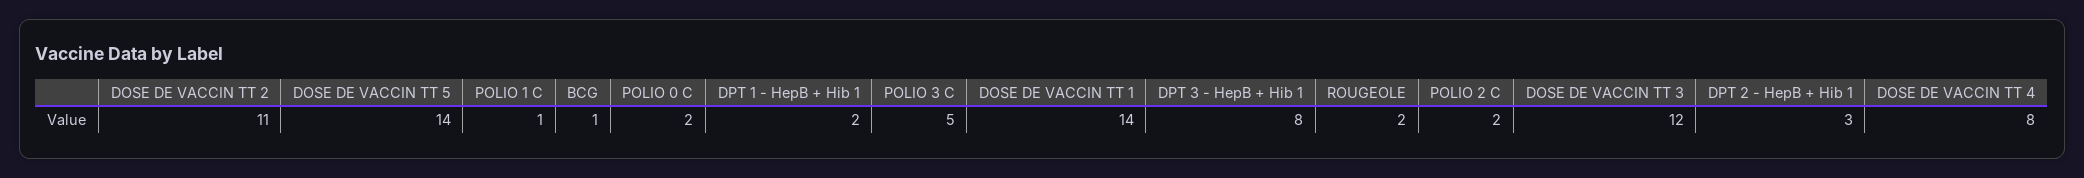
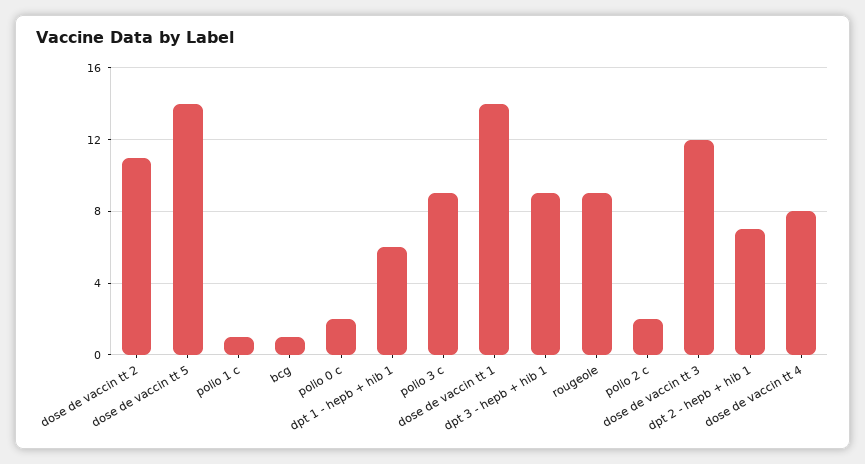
DPT 1 - HepB + Hib 1: 2 -> 6
POLIO 3 C: 5 -> 9
DPT 3 - HepB + Hib 1: 8 -> 9
ROUGEOLE: 2 -> 9
DPT 2 - HepB + Hib 1: 3 -> 7

